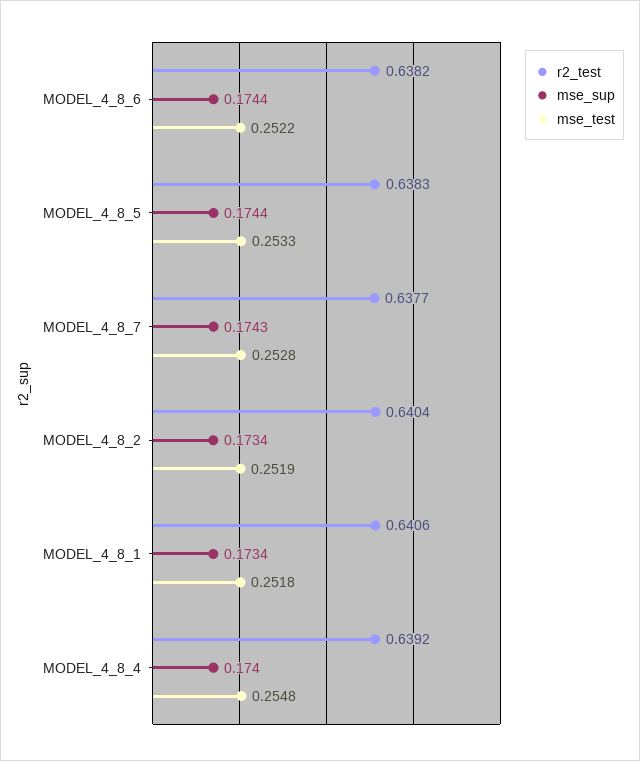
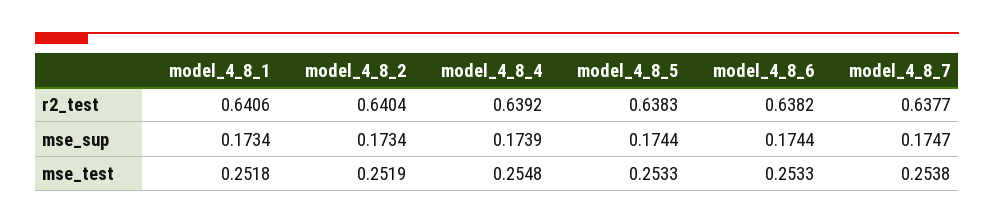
mse_test, MODEL_4_8_6: 0.2522 -> 0.2533
mse_sup, MODEL_4_8_7: 0.1743 -> 0.1747
mse_test, MODEL_4_8_7: 0.2528 -> 0.2538
mse_sup, MODEL_4_8_4: 0.174 -> 0.1739

